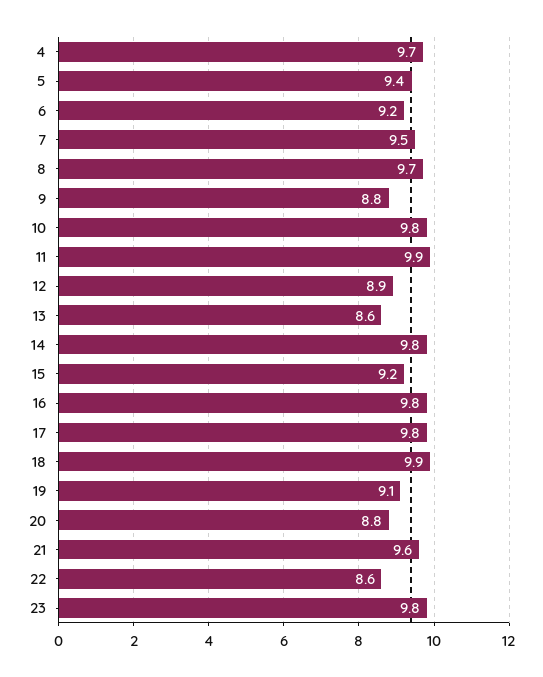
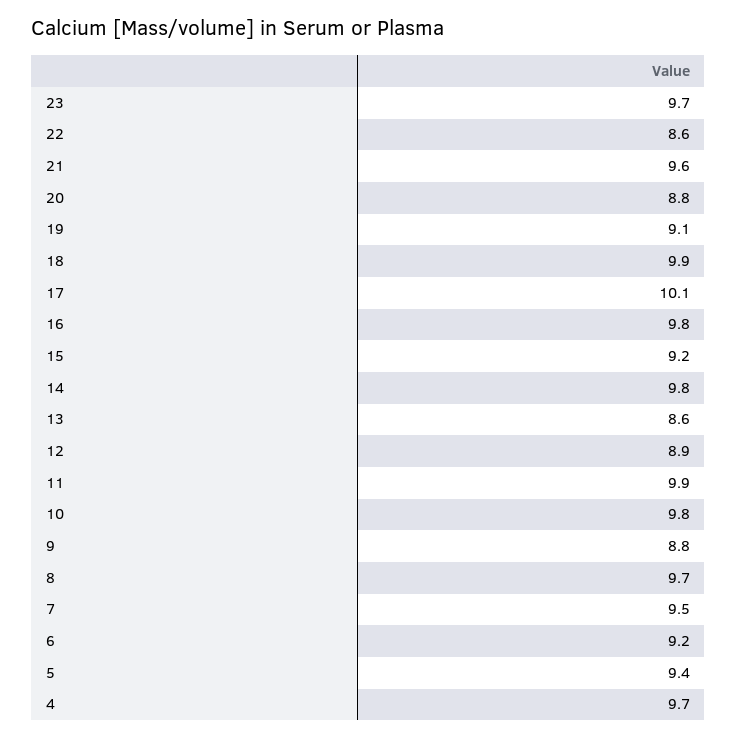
17: 9.8 -> 10.1
23: 9.8 -> 9.7

